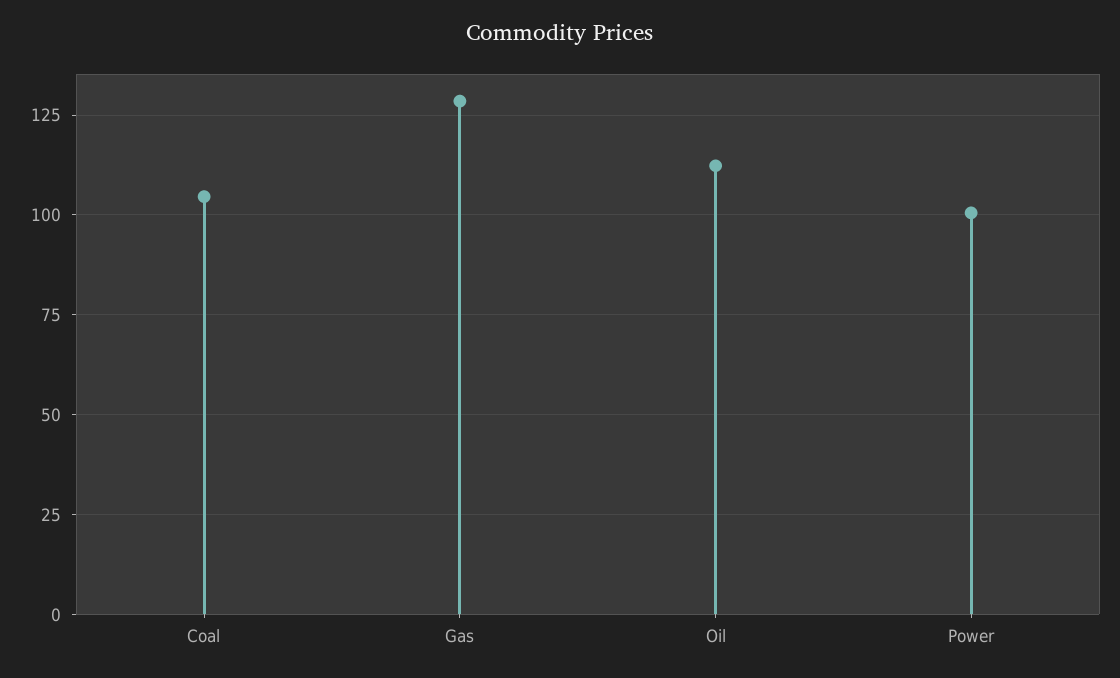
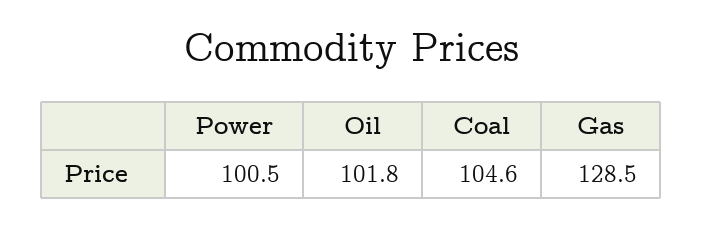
Oil: 112.5 -> 101.8

